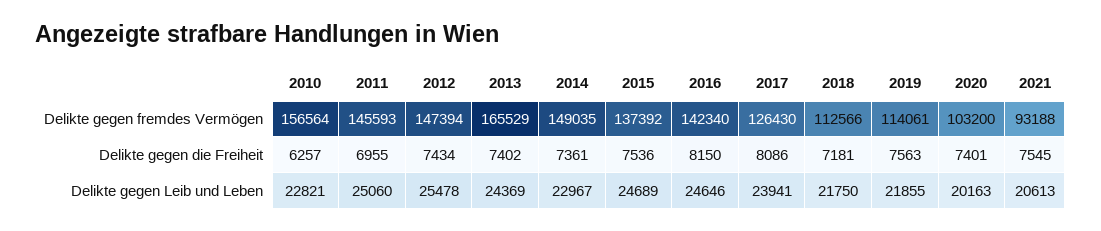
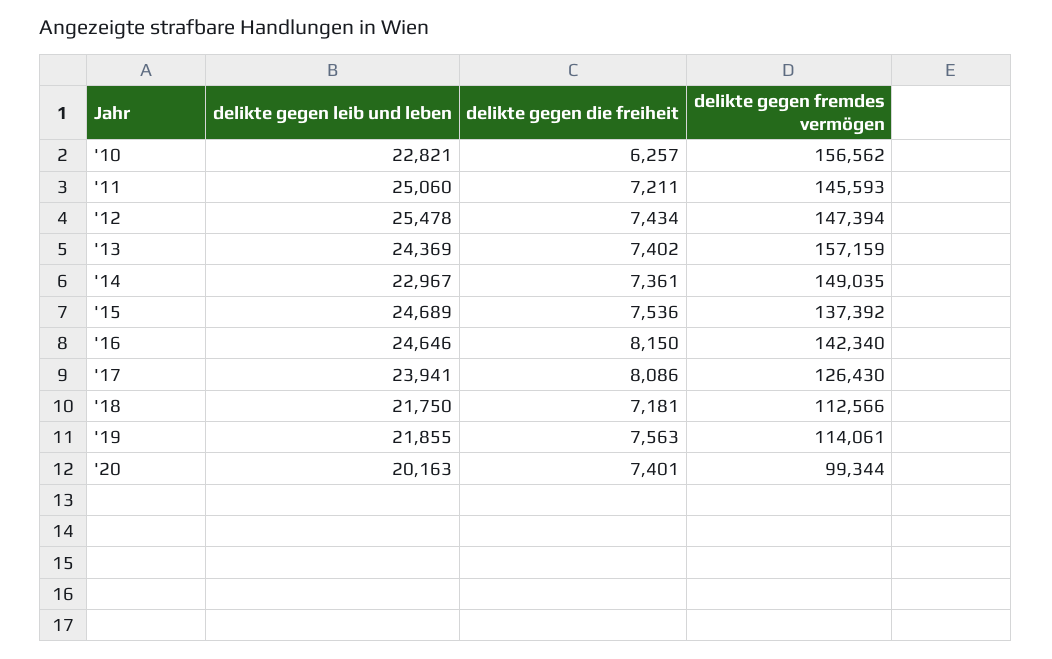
2010, Delikte gegen fremdes Vermögen: 156564 -> 156562
2013, Delikte gegen fremdes Vermögen: 165529 -> 157159
2020, Delikte gegen fremdes Vermögen: 103200 -> 99344
2021, Delikte gegen fremdes Vermögen: 93188 -> none
2011, Delikte gegen die Freiheit: 6955 -> 7211
2021, Delikte gegen die Freiheit: 7545 -> none
2021, Delikte gegen Leib und Leben: 20613 -> none

